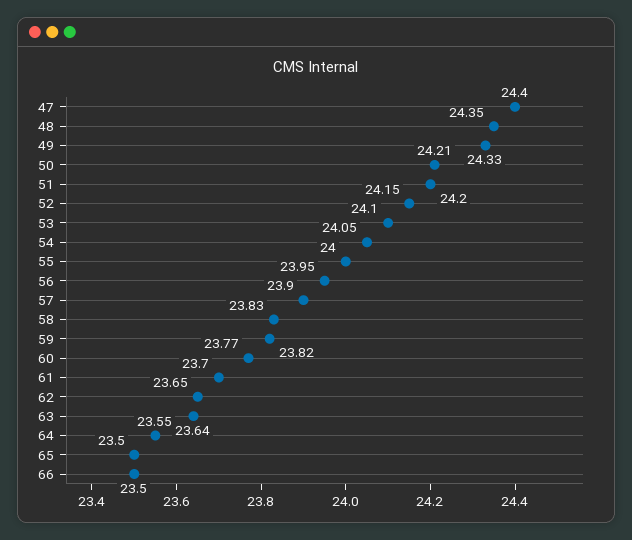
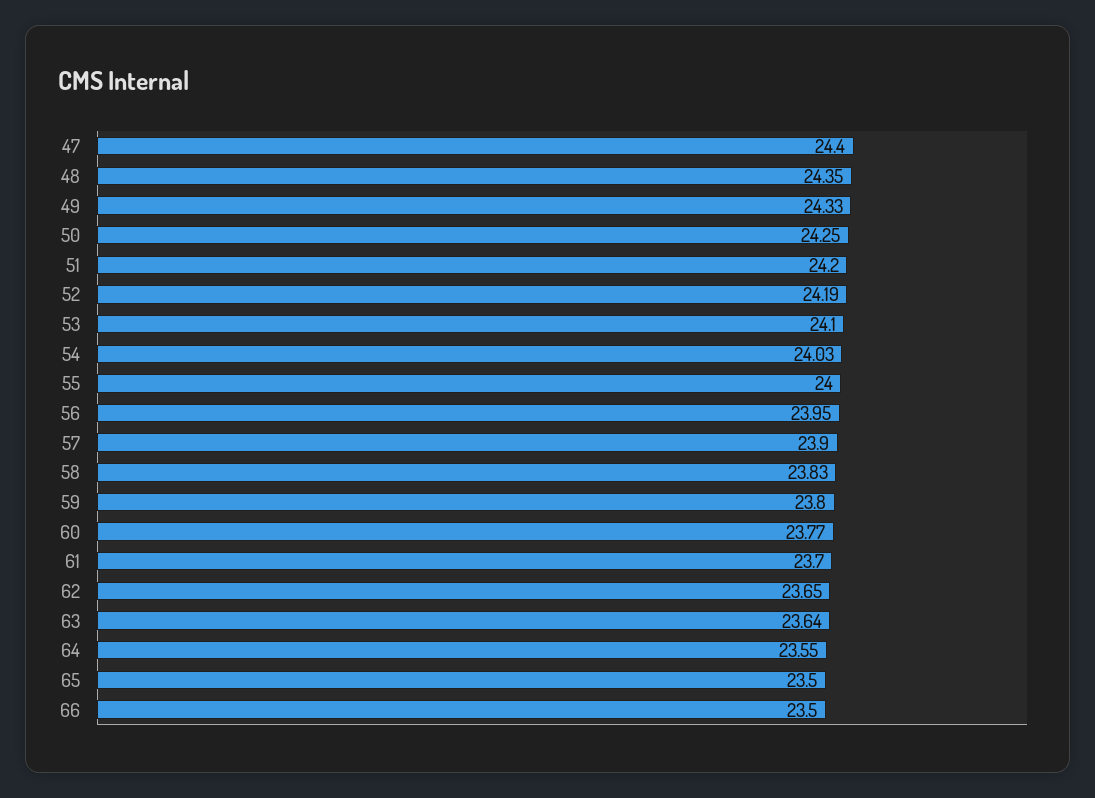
50: 24.21 -> 24.25
52: 24.15 -> 24.19
54: 24.05 -> 24.03
59: 23.82 -> 23.8

